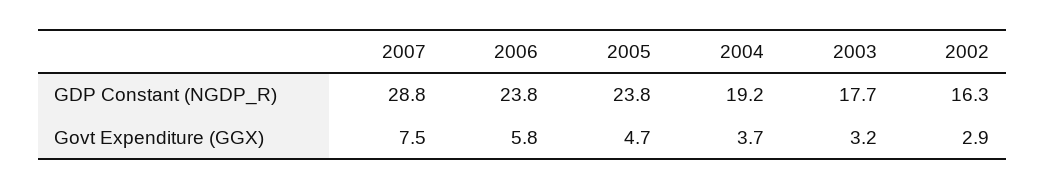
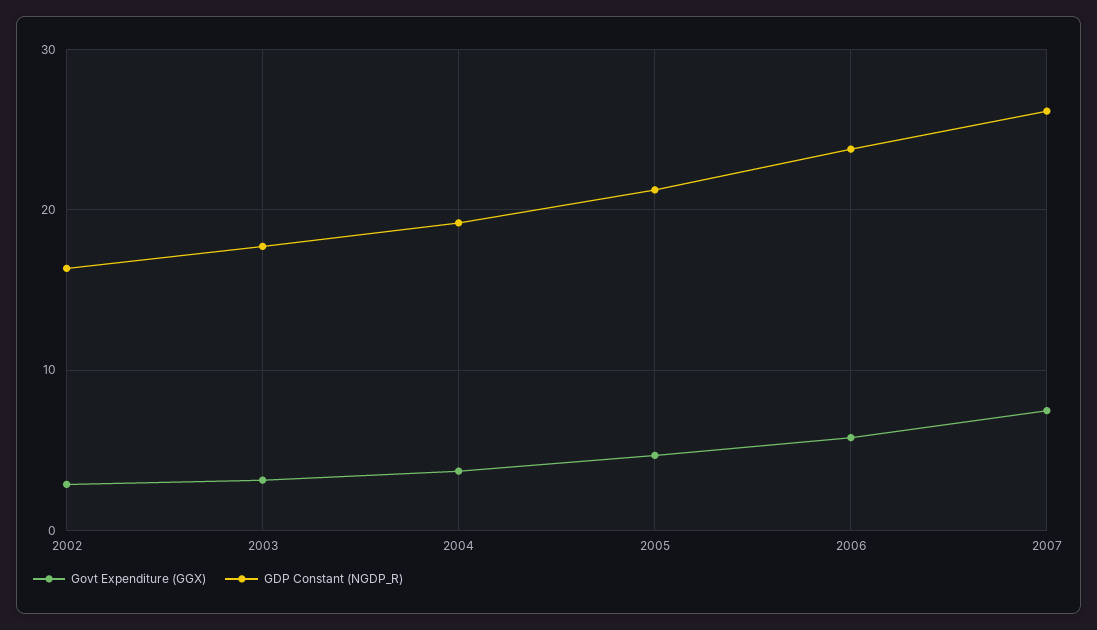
GDP Constant (NGDP_R), 2007: 28.8 -> 26
GDP Constant (NGDP_R), 2005: 23.8 -> 21

